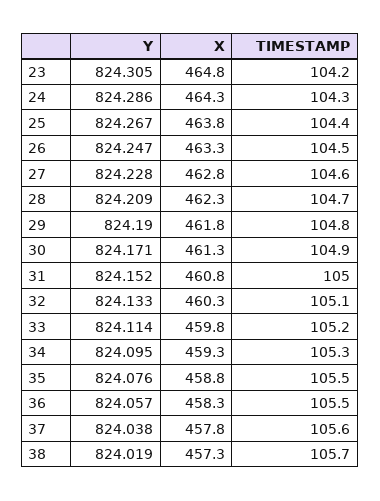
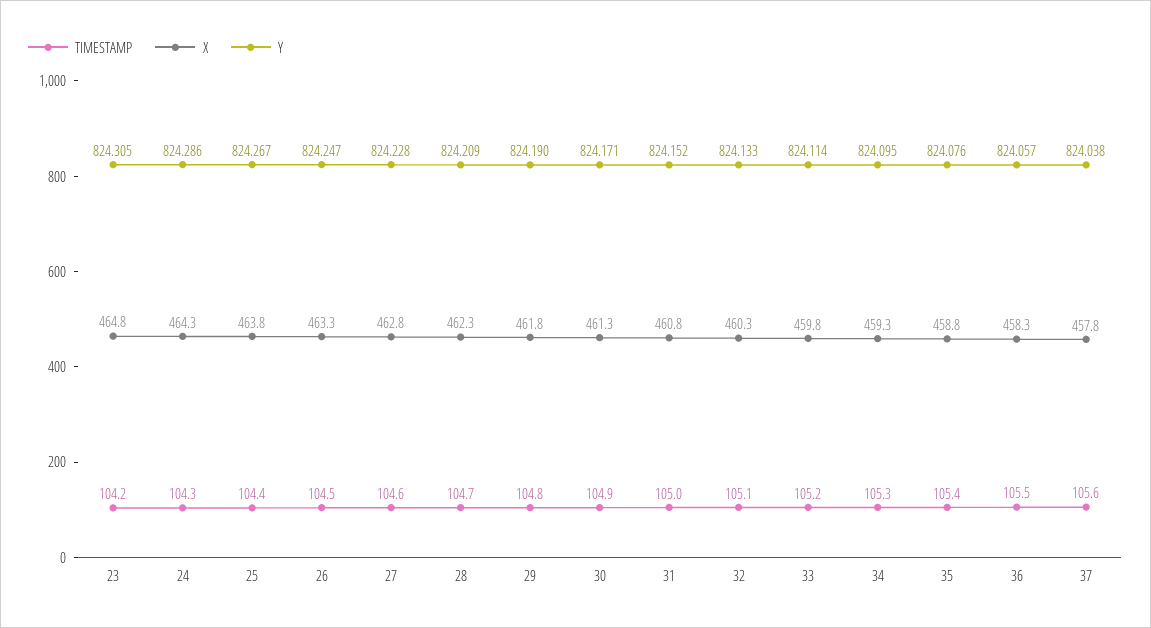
TIMESTAMP, 35: 105.5 -> 105.4
Y, 38: 824.019 -> none
X, 38: 457.3 -> none
TIMESTAMP, 38: 105.7 -> none

